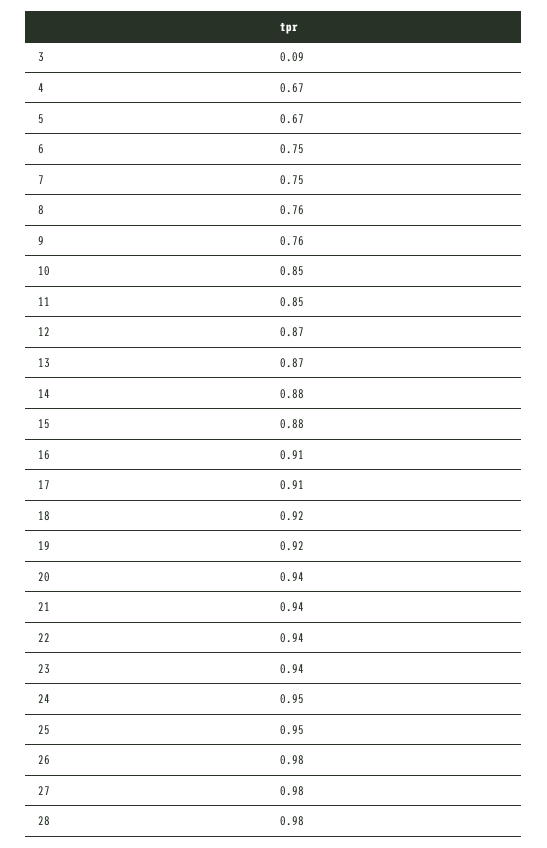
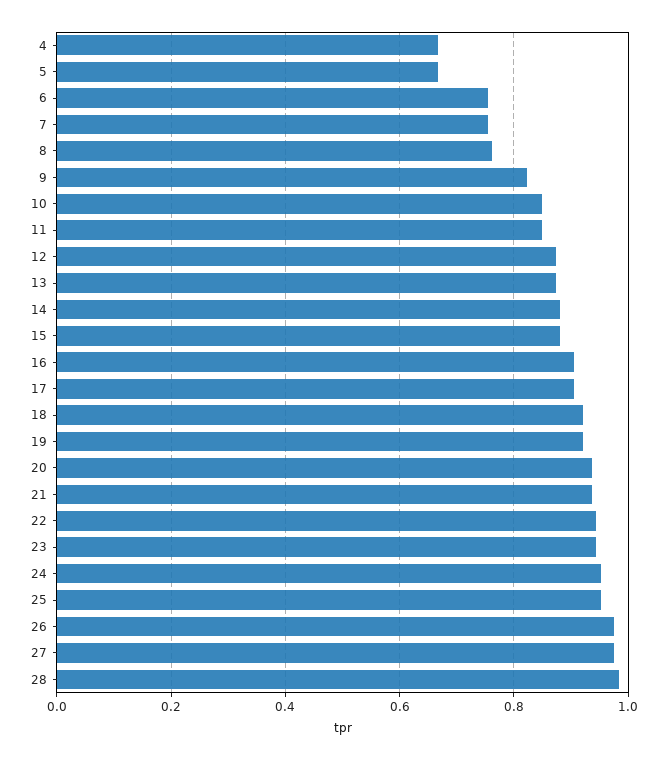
3: 0.09 -> none
9: 0.76 -> 0.82

